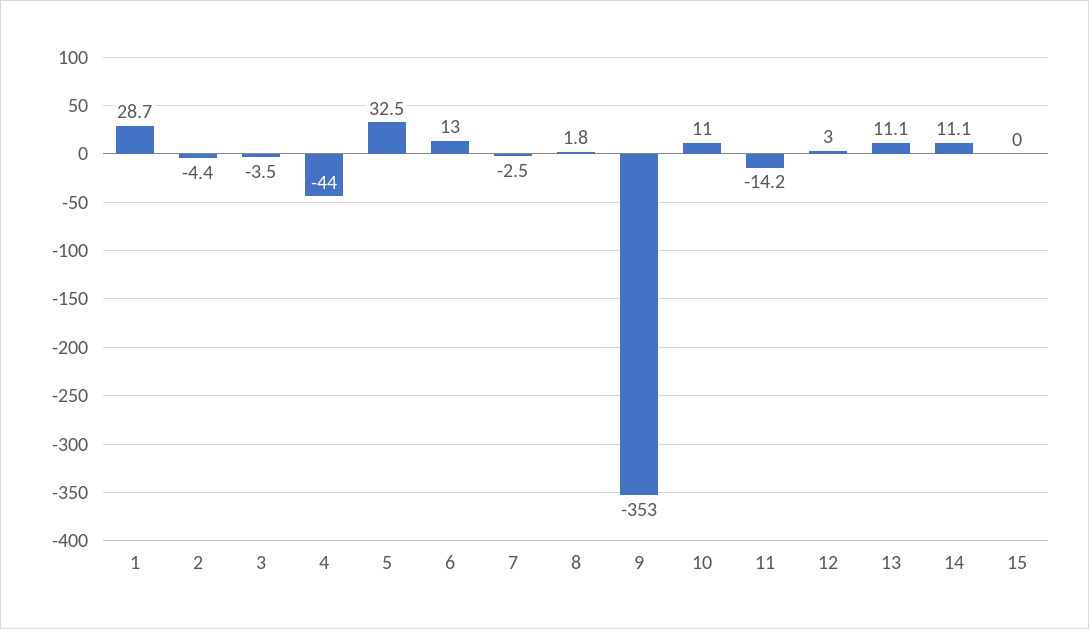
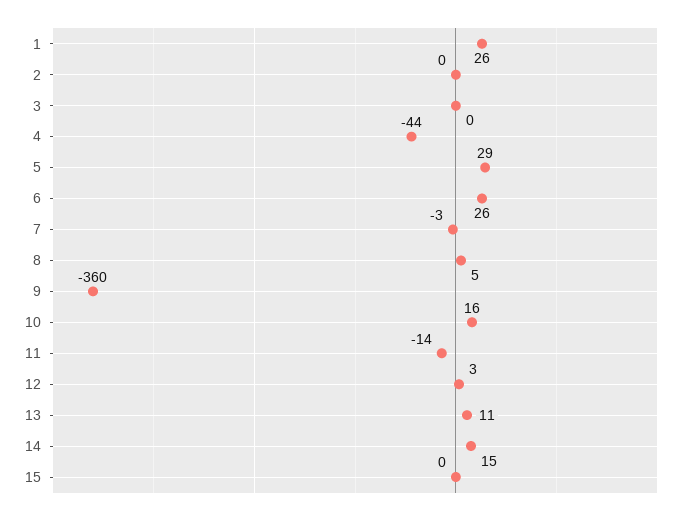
1: 28.7 -> 26
2: -4.4 -> 0
3: -3.5 -> 0
5: 32.5 -> 29
6: 13 -> 26
8: 1.8 -> 5
9: -353 -> -360
10: 11 -> 16
14: 11.1 -> 15

